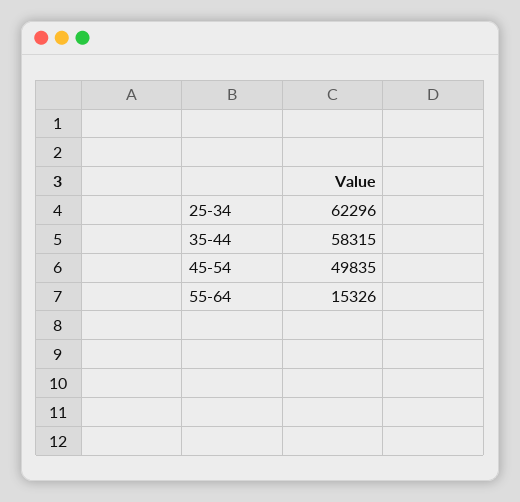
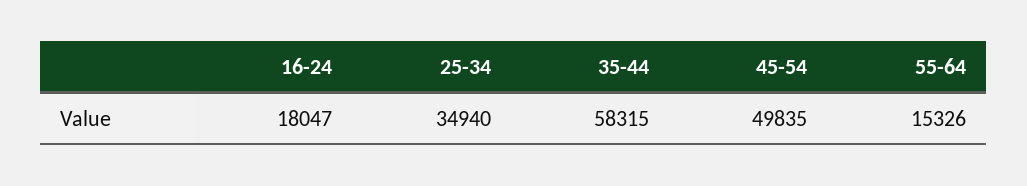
25-34: 62296 -> 34940
16-24: none -> 18047

